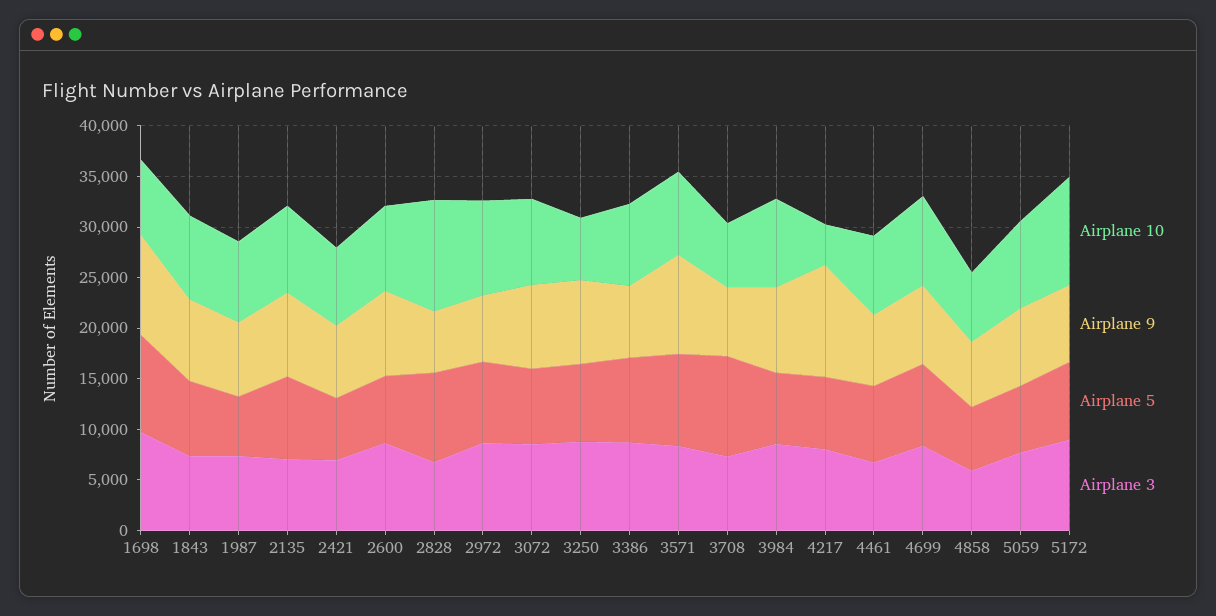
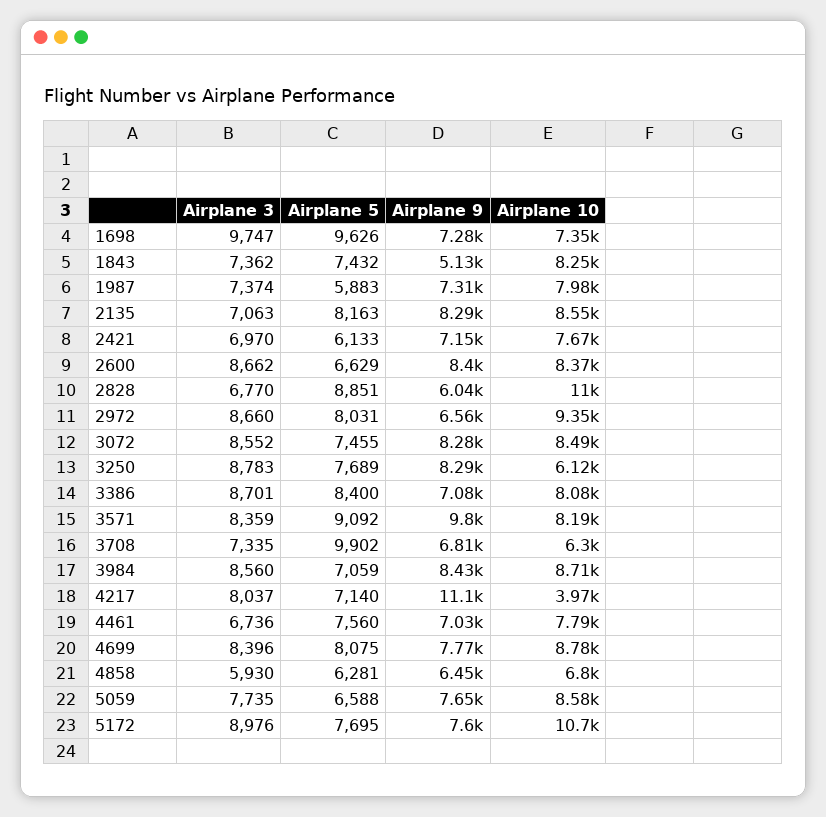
Airplane 9, 1698: 10000 -> 7280
Airplane 9, 1843: 8000 -> 5130

